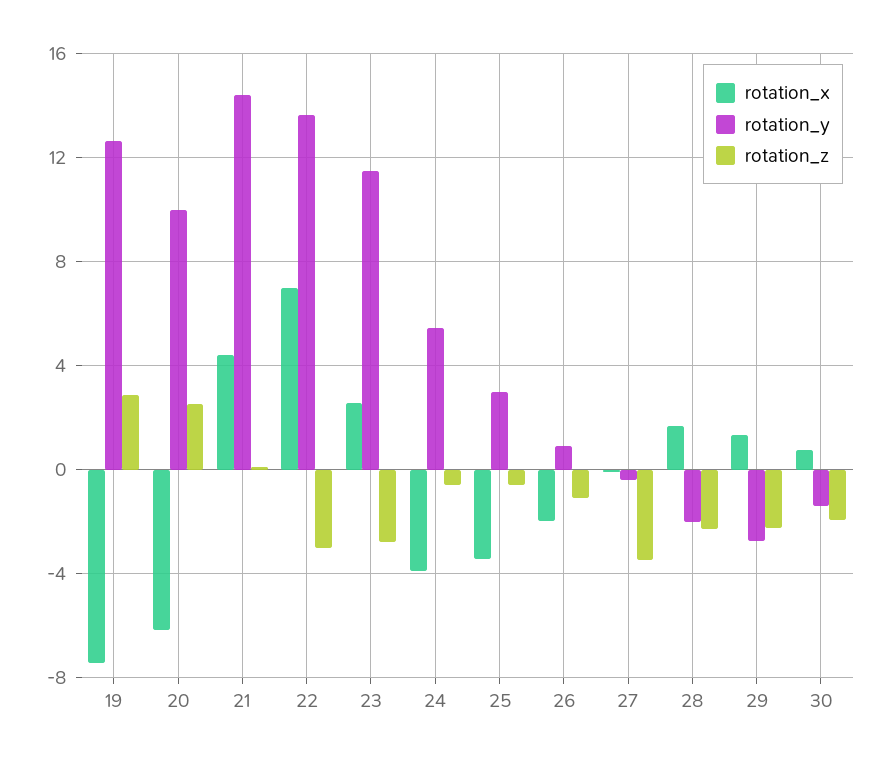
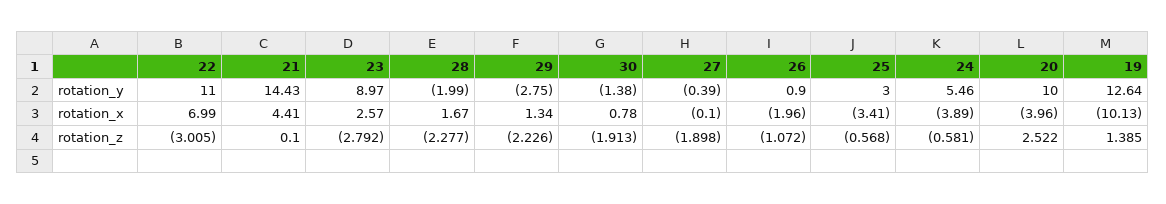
rotation_x, 19: -7.5 -> -10.13
rotation_z, 19: 3 -> 1.385
rotation_x, 20: -6 -> -3.96
rotation_y, 22: 13.5 -> 11
rotation_y, 23: 11.5 -> 8.97
rotation_z, 27: -3.5 -> -1.898

